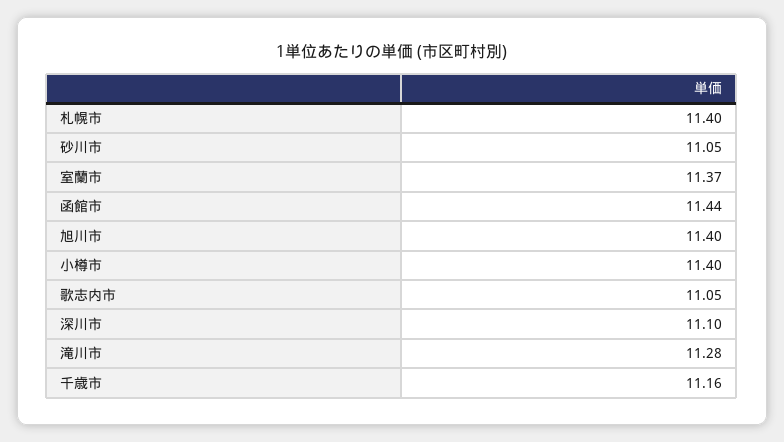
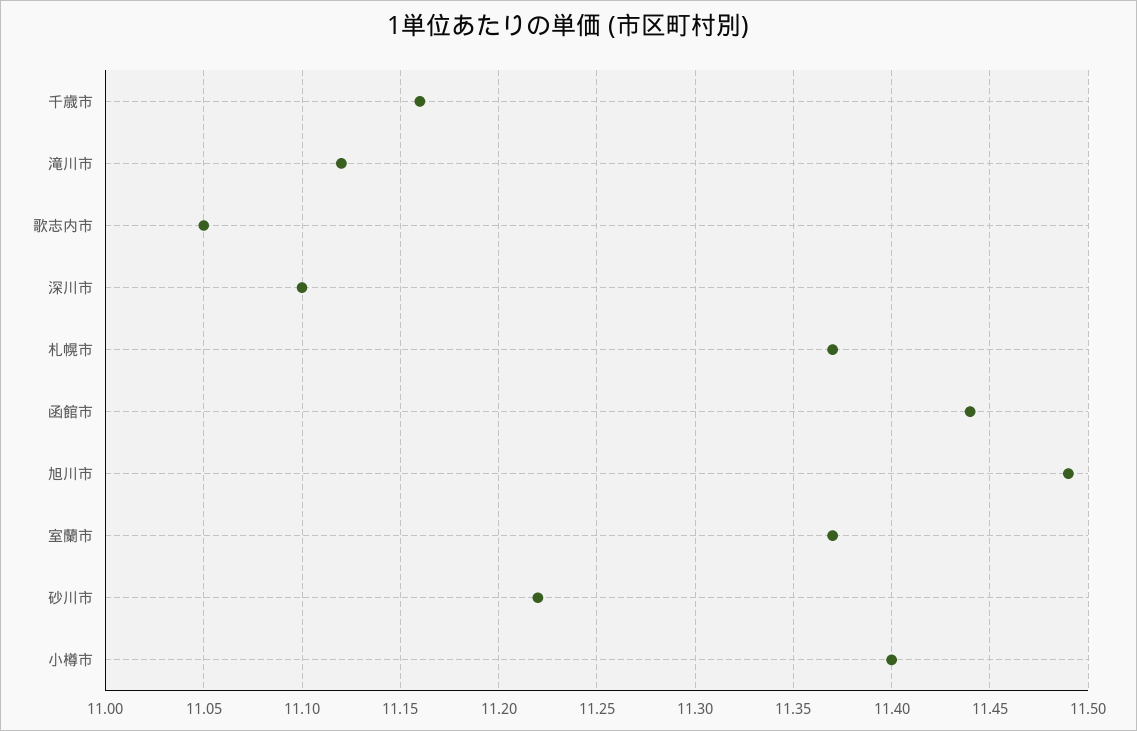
札幌市: 11.4 -> 11.37
砂川市: 11.05 -> 11.22
旭川市: 11.4 -> 11.49
滝川市: 11.28 -> 11.12

